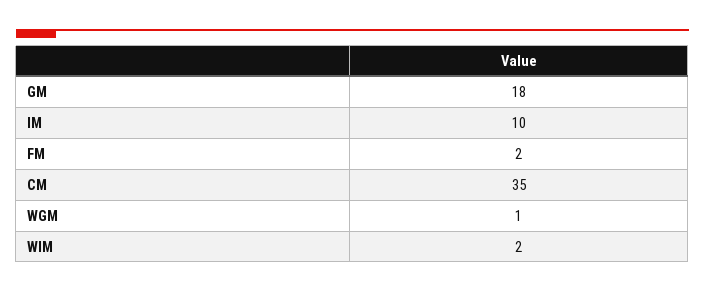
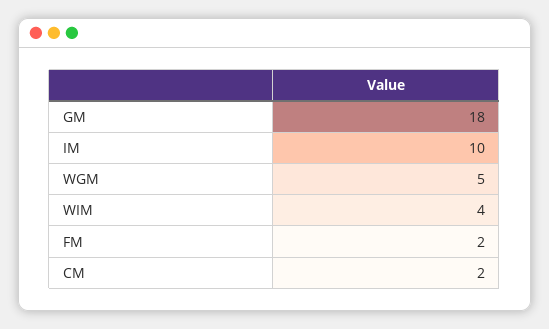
CM: 35 -> 2
WGM: 1 -> 5
WIM: 2 -> 4

